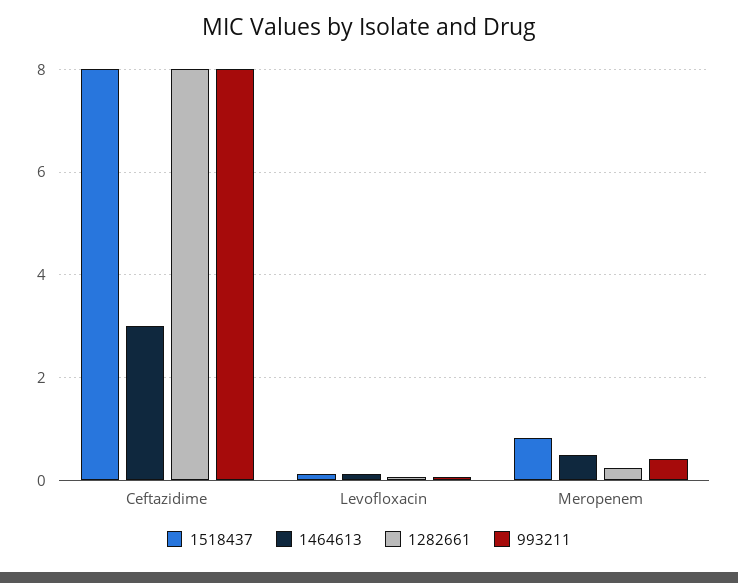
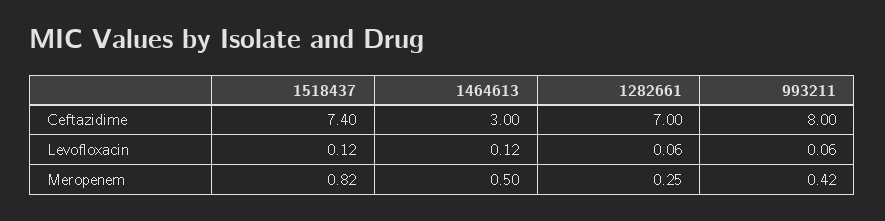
1518437, Ceftazidime: 8 -> 7.4
1282661, Ceftazidime: 8 -> 7

